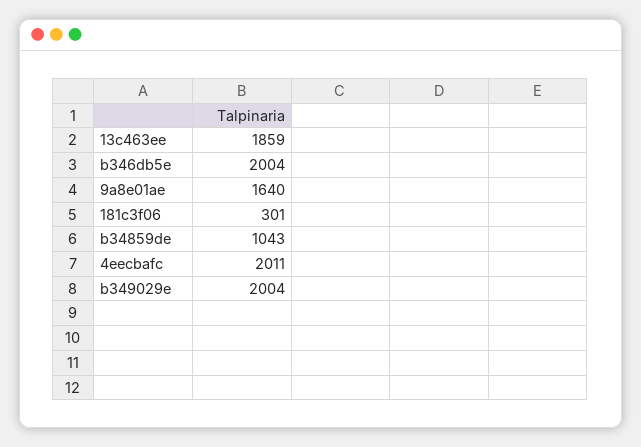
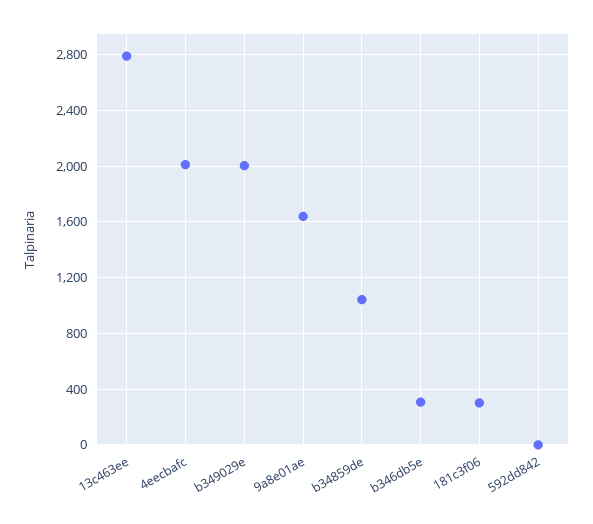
13c463ee: 1859 -> 2800
b346db5e: 2004 -> 300
592dd842: none -> 0

